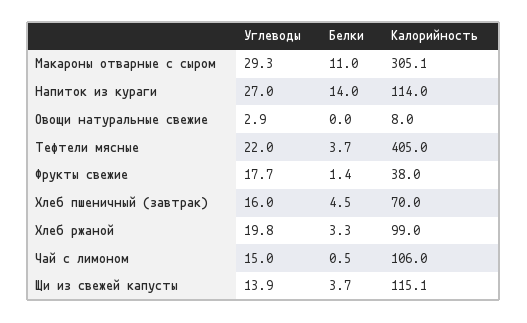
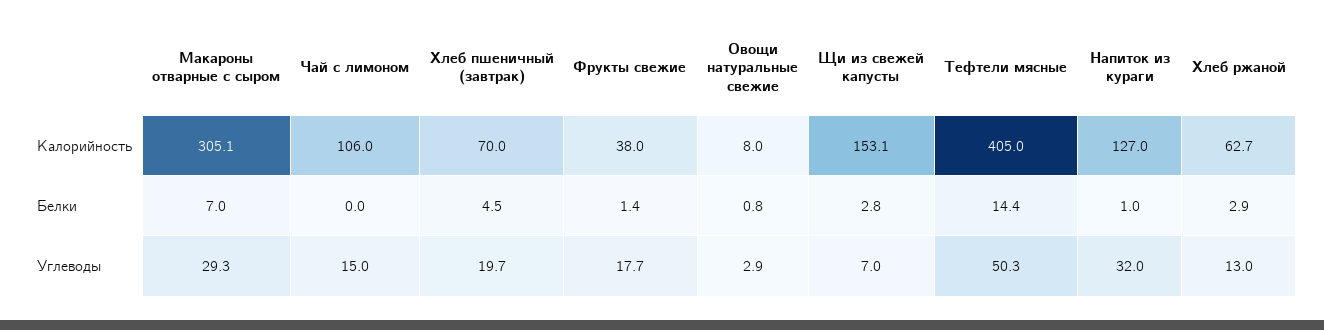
Белки, Макароны отварные с сыром: 11 -> 7
Углеводы, Напиток из кураги: 27 -> 32
Белки, Напиток из кураги: 14 -> 1
Калорийность, Напиток из кураги: 114 -> 127
Белки, Овощи натуральные свежие: 0 -> 0.8
Углеводы, Тефтели мясные: 22 -> 50.3
Белки, Тефтели мясные: 3.7 -> 14.4
Углеводы, Хлеб пшеничный (завтрак): 16 -> 19.7
Углеводы, Хлеб ржаной: 19.8 -> 13
Белки, Хлеб ржаной: 3.3 -> 2.9
Калорийность, Хлеб ржаной: 99 -> 62.7
Белки, Чай с лимоном: 0.5 -> 0
Углеводы, Щи из свежей капусты: 13.9 -> 7
Белки, Щи из свежей капусты: 3.7 -> 2.8
Калорийность, Щи из свежей капусты: 115.1 -> 153.1

